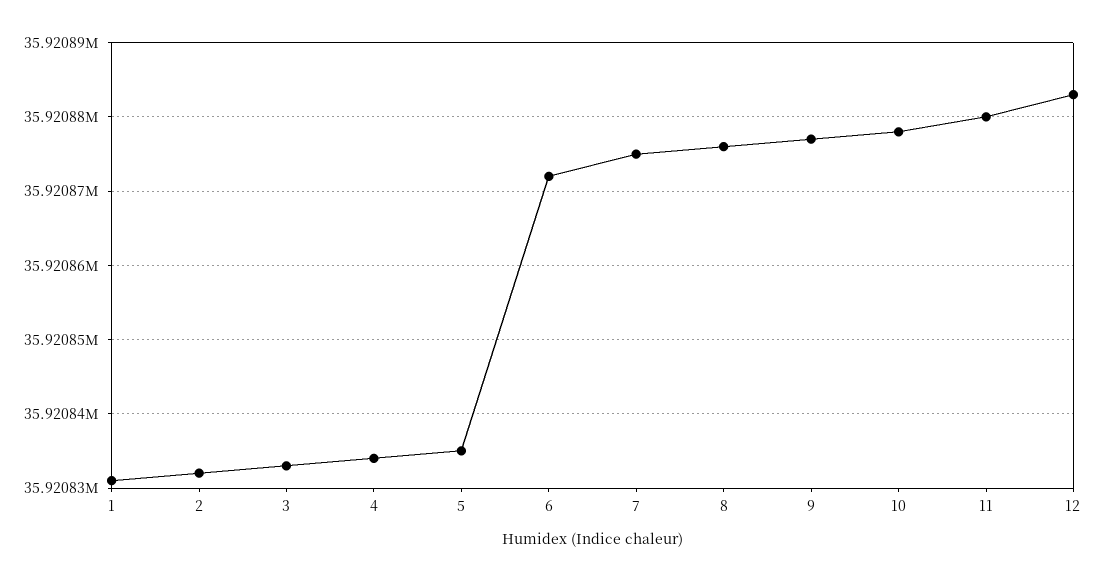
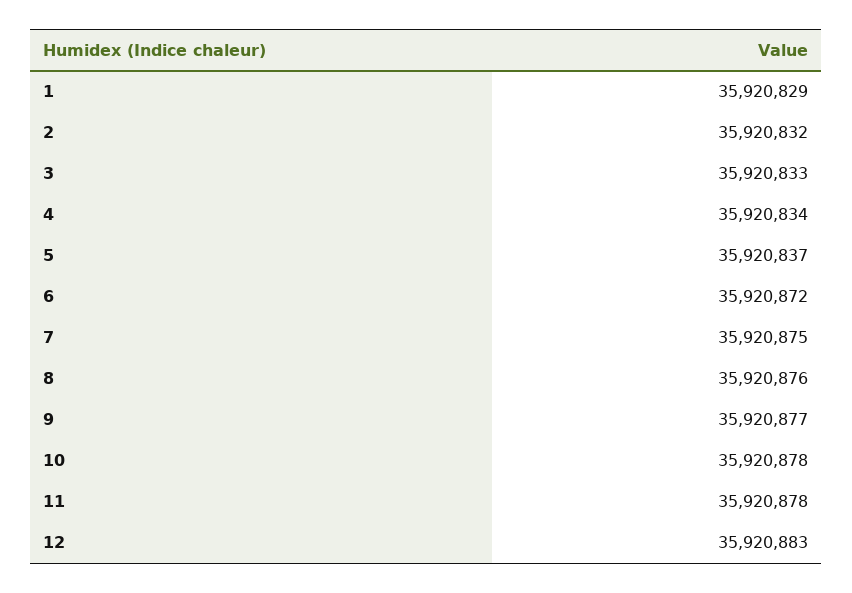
1: 35920831 -> 35920829
5: 35920835 -> 35920837
11: 35920880 -> 35920878

